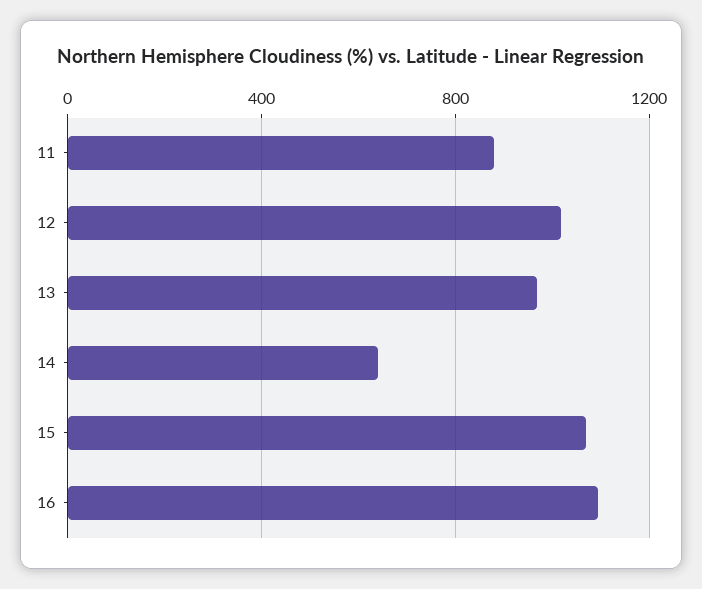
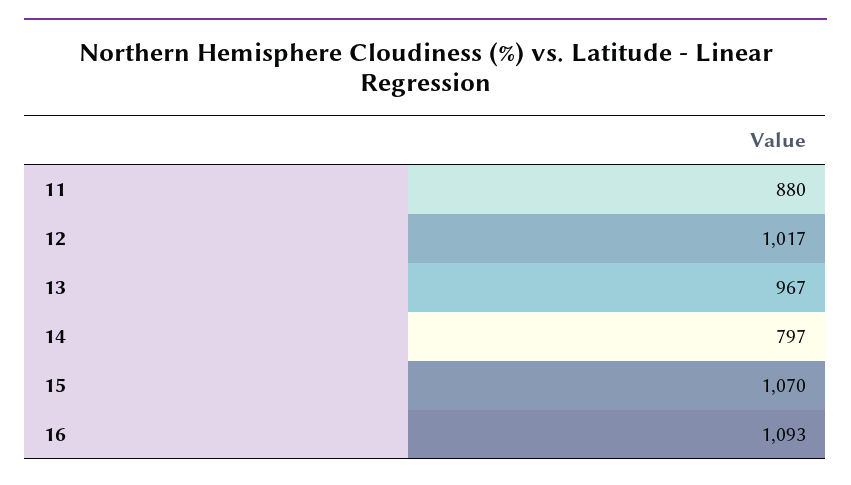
14: 650 -> 797

